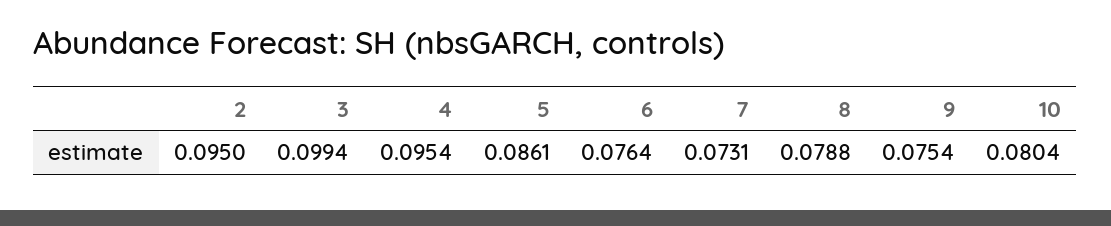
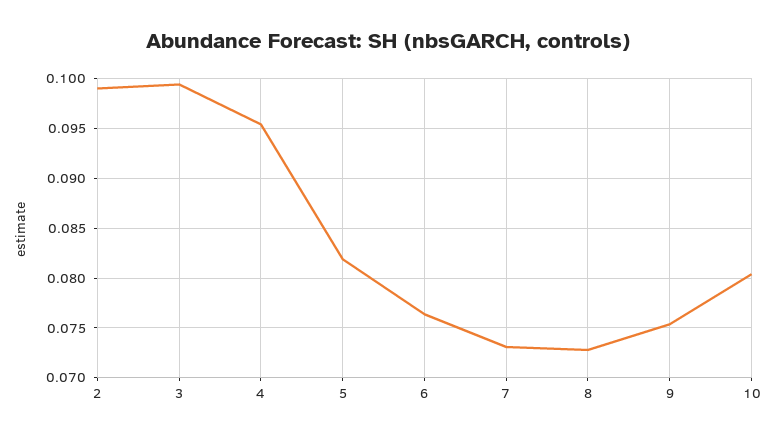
2: 0.095 -> 0.099
5: 0.0861 -> 0.082
8: 0.0788 -> 0.073

